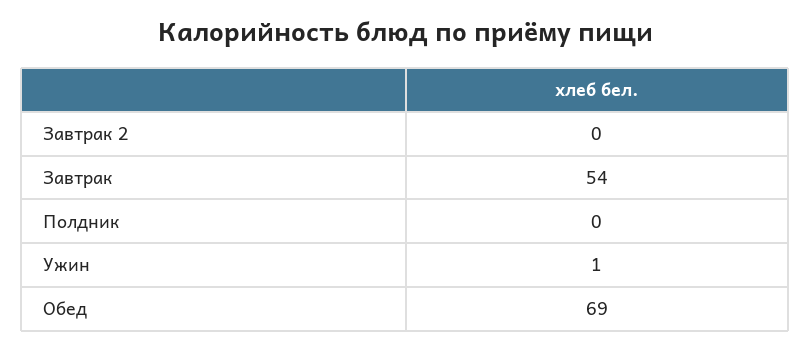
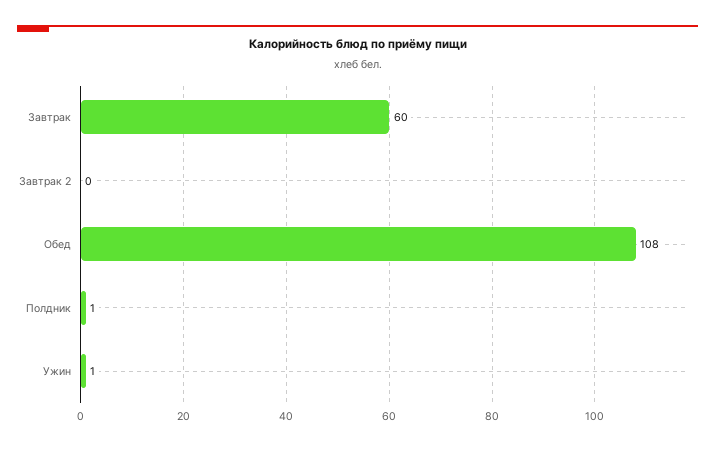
Завтрак: 54 -> 60
Полдник: 0 -> 1
Обед: 69 -> 108

